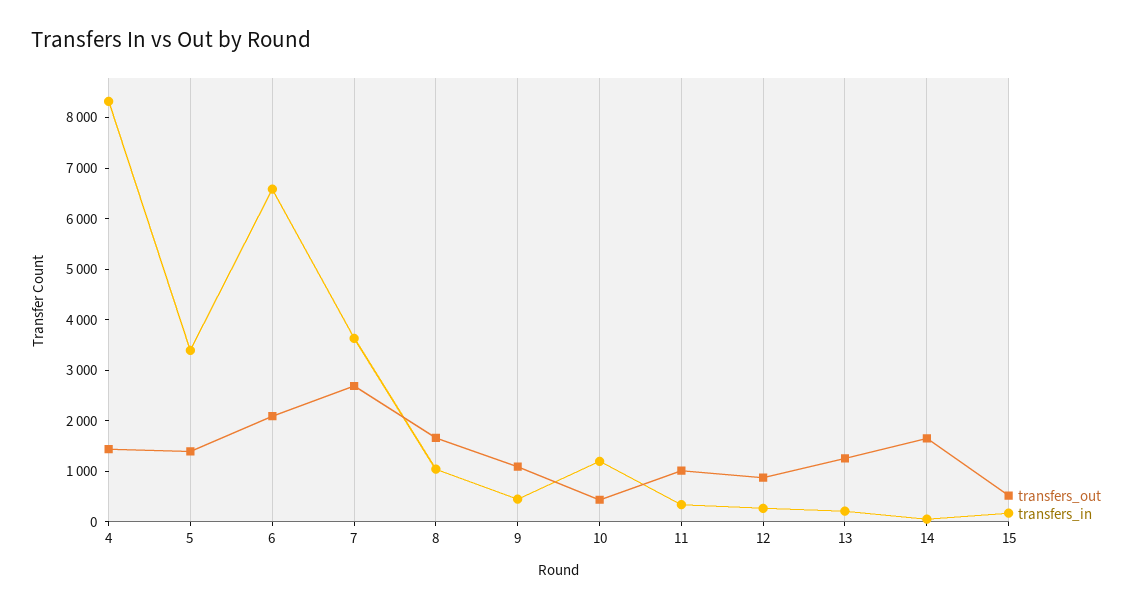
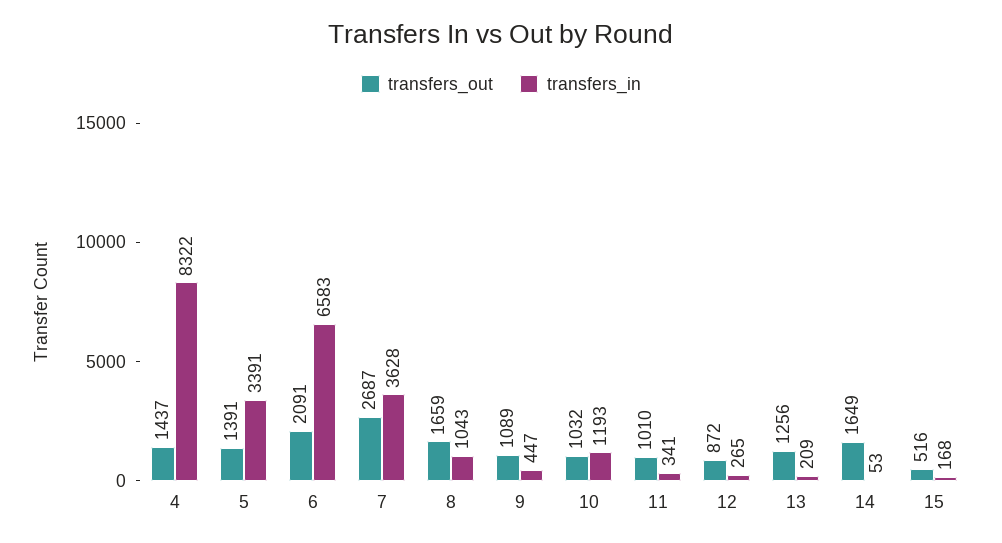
transfers_out, 10: 400 -> 1032

